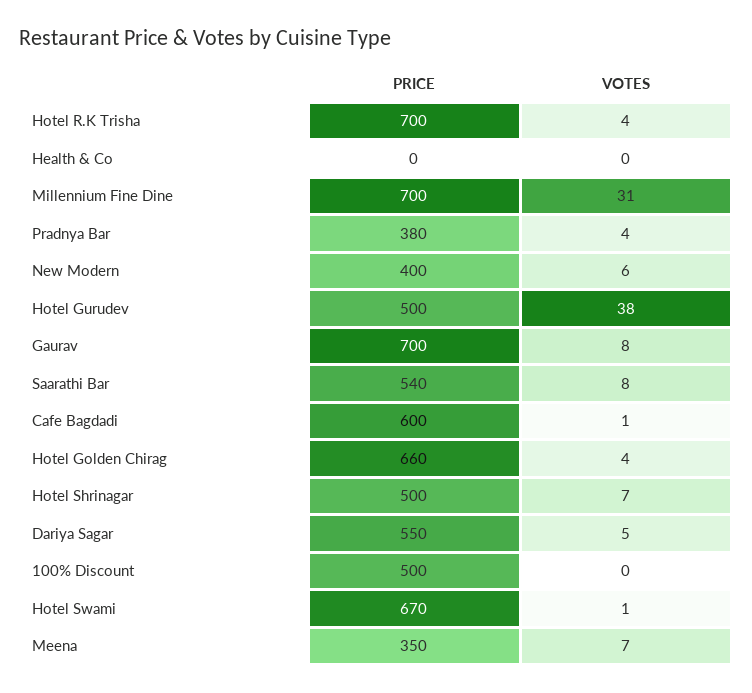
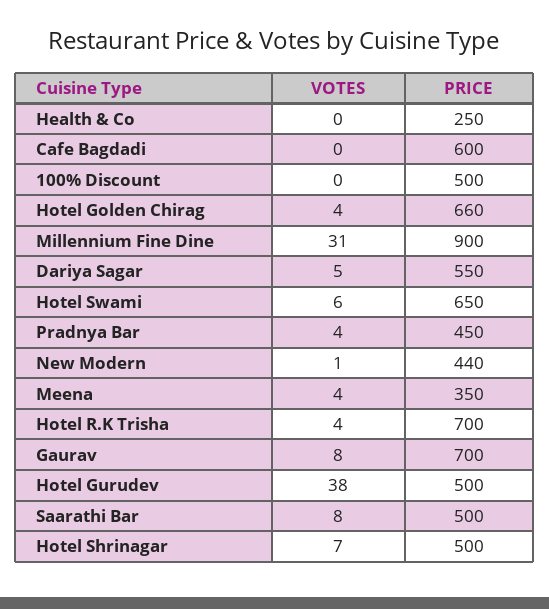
PRICE, Health & Co: 0 -> 250
PRICE, Millennium Fine Dine: 700 -> 900
PRICE, Pradnya Bar: 380 -> 450
PRICE, New Modern: 400 -> 440
VOTES, New Modern: 6 -> 1
PRICE, Saarathi Bar: 540 -> 500
VOTES, Cafe Bagdadi: 1 -> 0
PRICE, Hotel Swami: 670 -> 650
VOTES, Hotel Swami: 1 -> 6
VOTES, Meena: 7 -> 4

